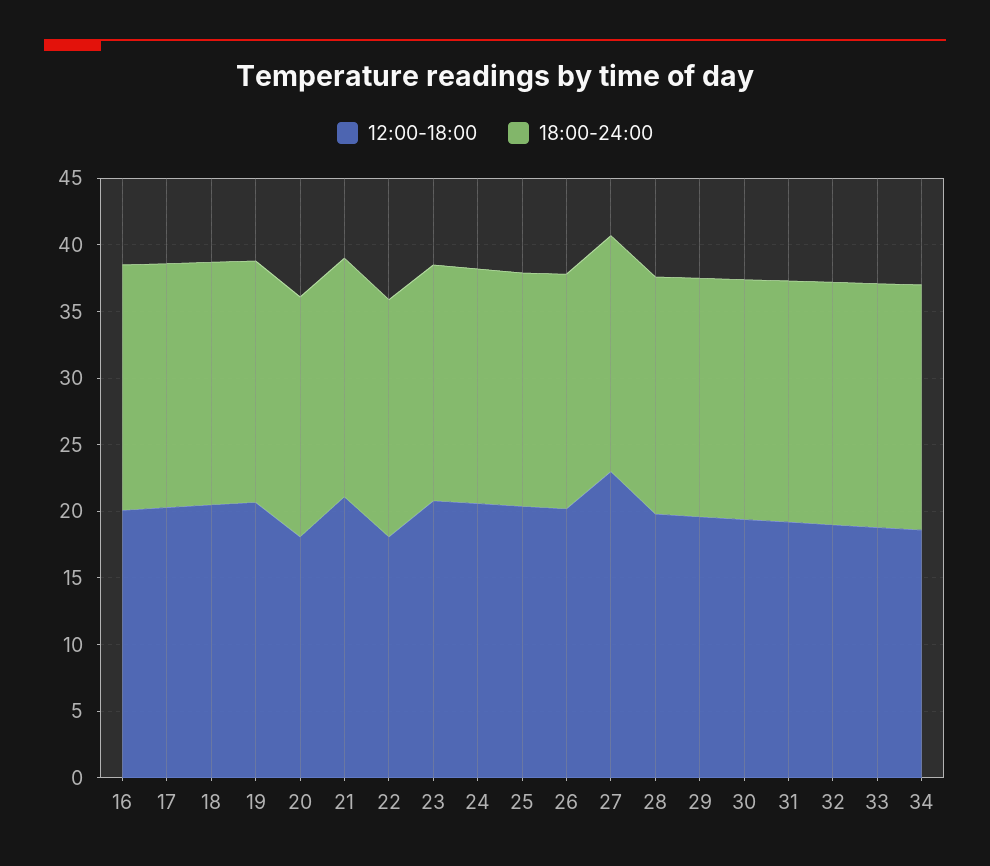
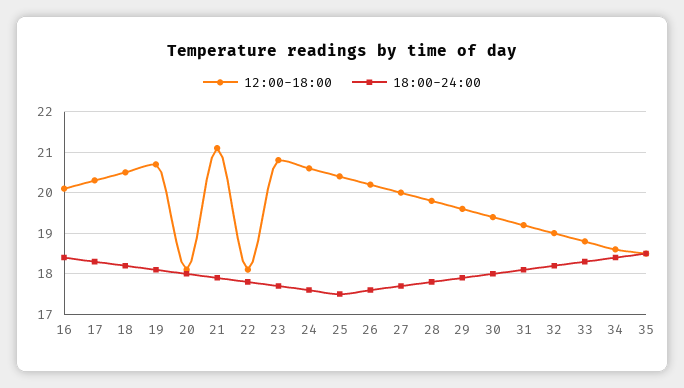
12:00-18:00, 27: 23 -> 20
12:00-18:00, 35: none -> 18.5
18:00-24:00, 35: none -> 18.5

